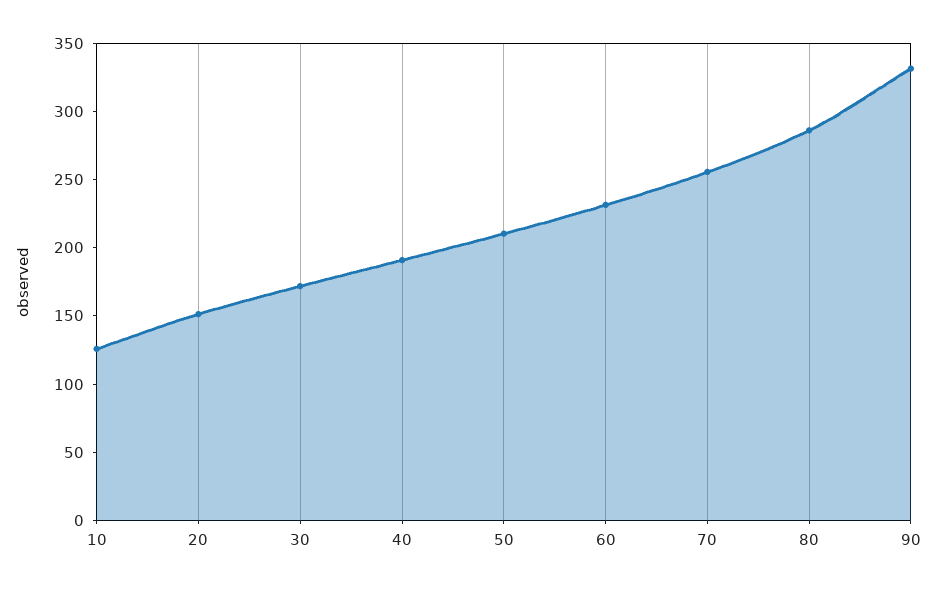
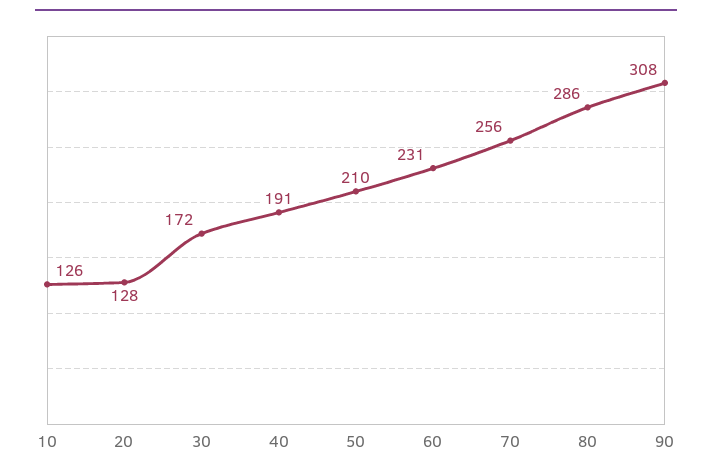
20: 150 -> 128
90: 330 -> 308

